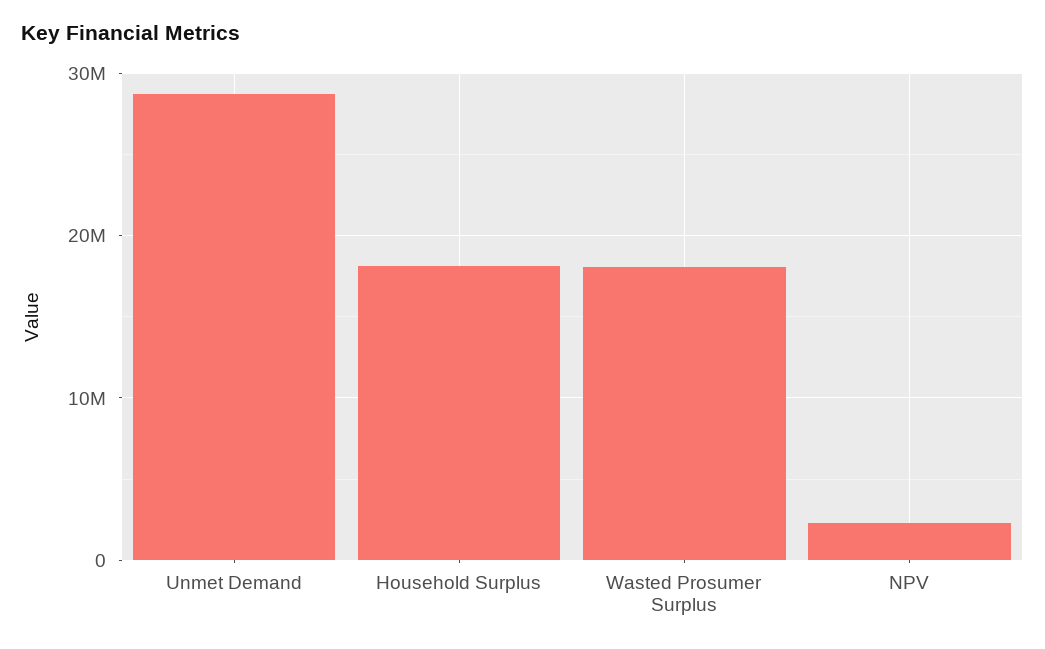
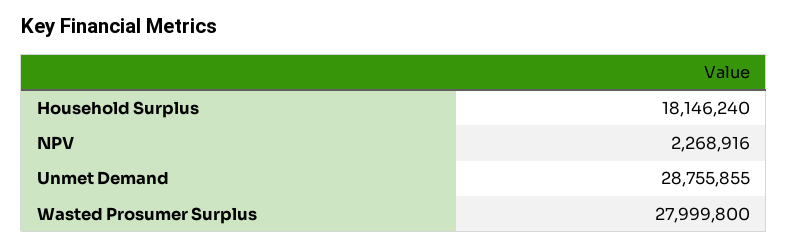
Wasted Prosumer Surplus: 18000000 -> 27999800

